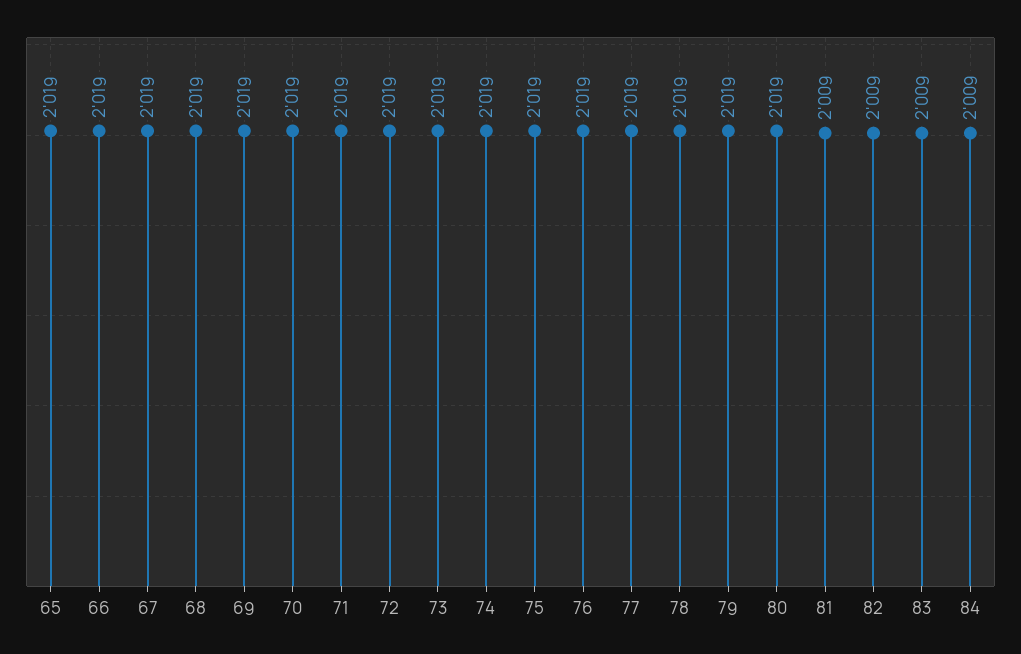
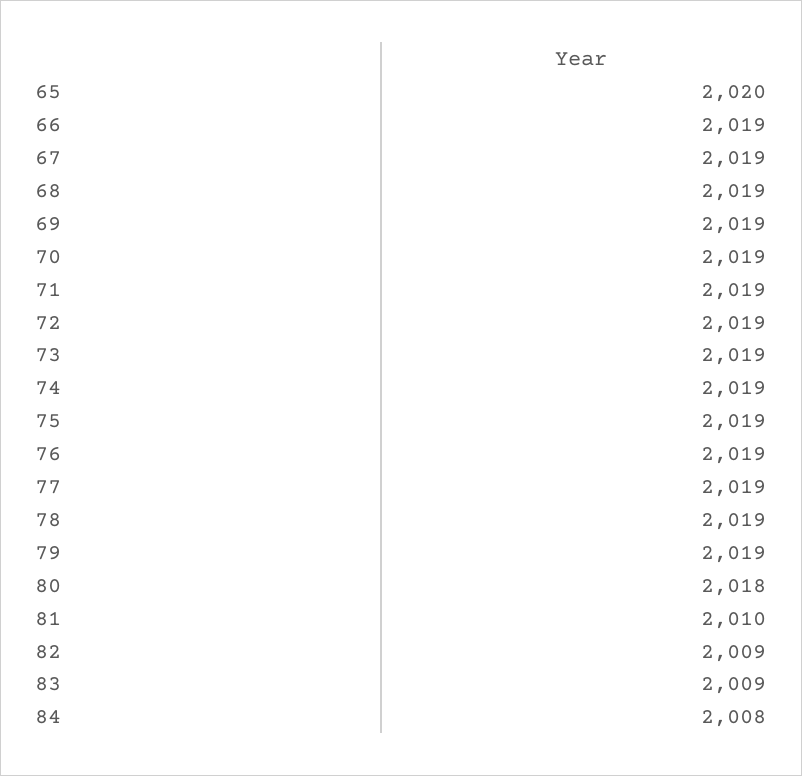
65: 2019 -> 2020
80: 2019 -> 2018
81: 2009 -> 2010
84: 2009 -> 2008

